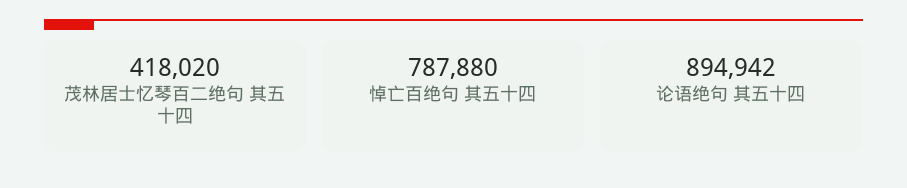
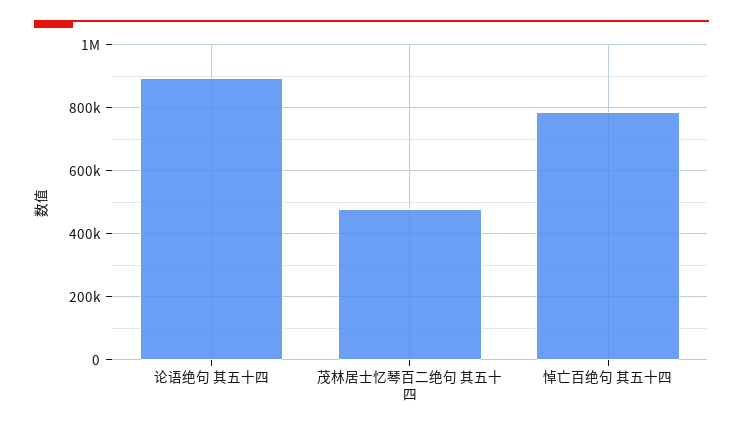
茂林居士忆琴百二绝句 其五十四: 418020 -> 480000

